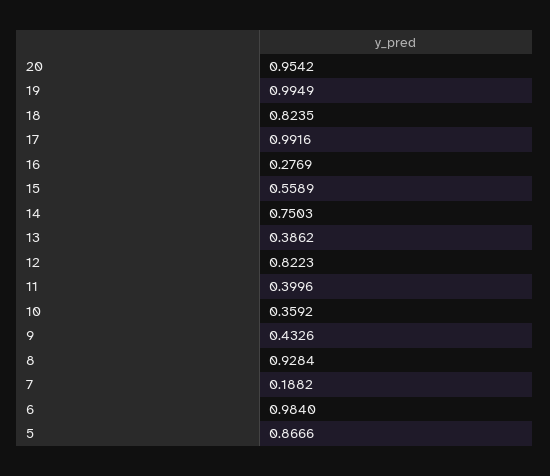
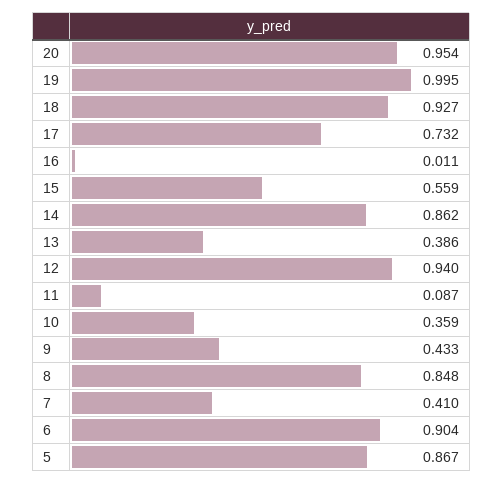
18: 0.8235 -> 0.927
17: 0.9916 -> 0.732
16: 0.2769 -> 0.011
14: 0.7503 -> 0.862
12: 0.8223 -> 0.94
11: 0.3996 -> 0.087
8: 0.9284 -> 0.848
7: 0.1882 -> 0.41
6: 0.984 -> 0.904

